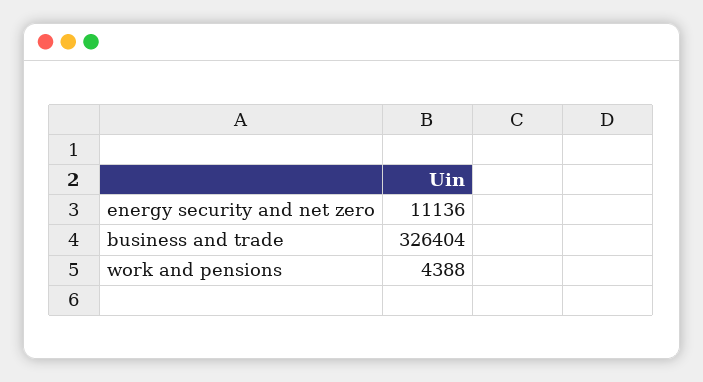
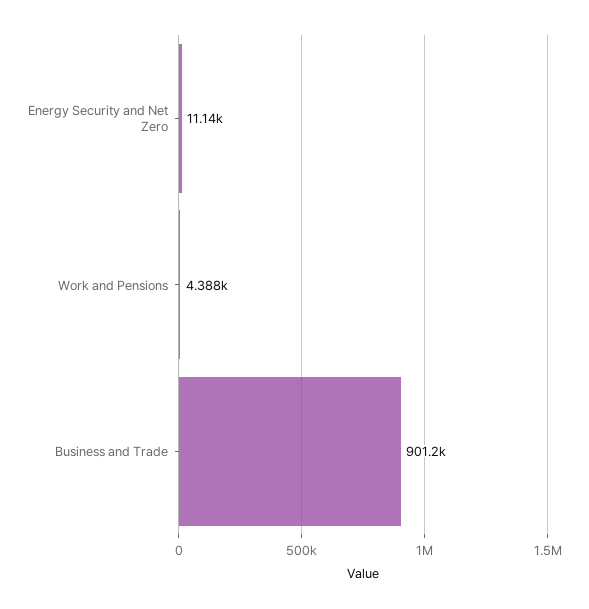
business and trade: 326404 -> 901200

